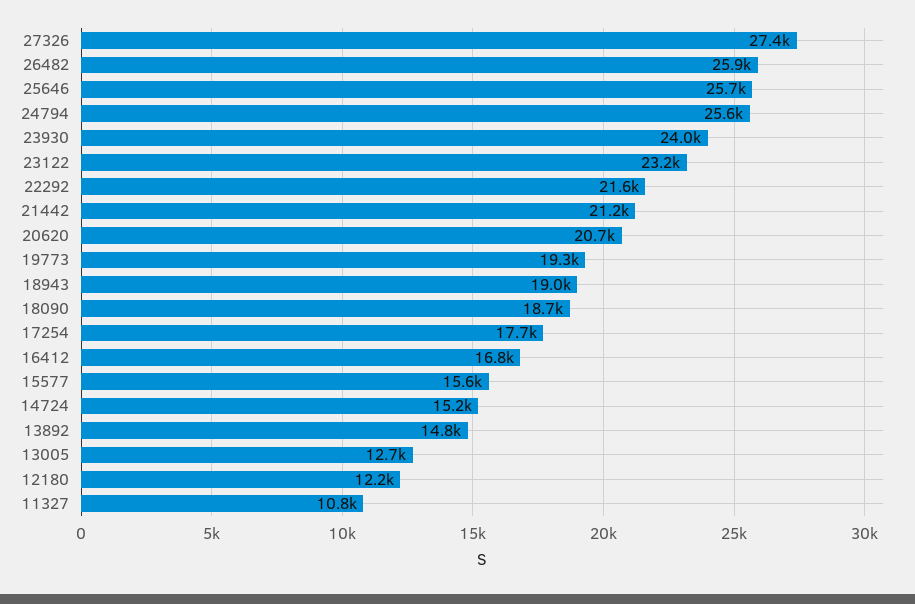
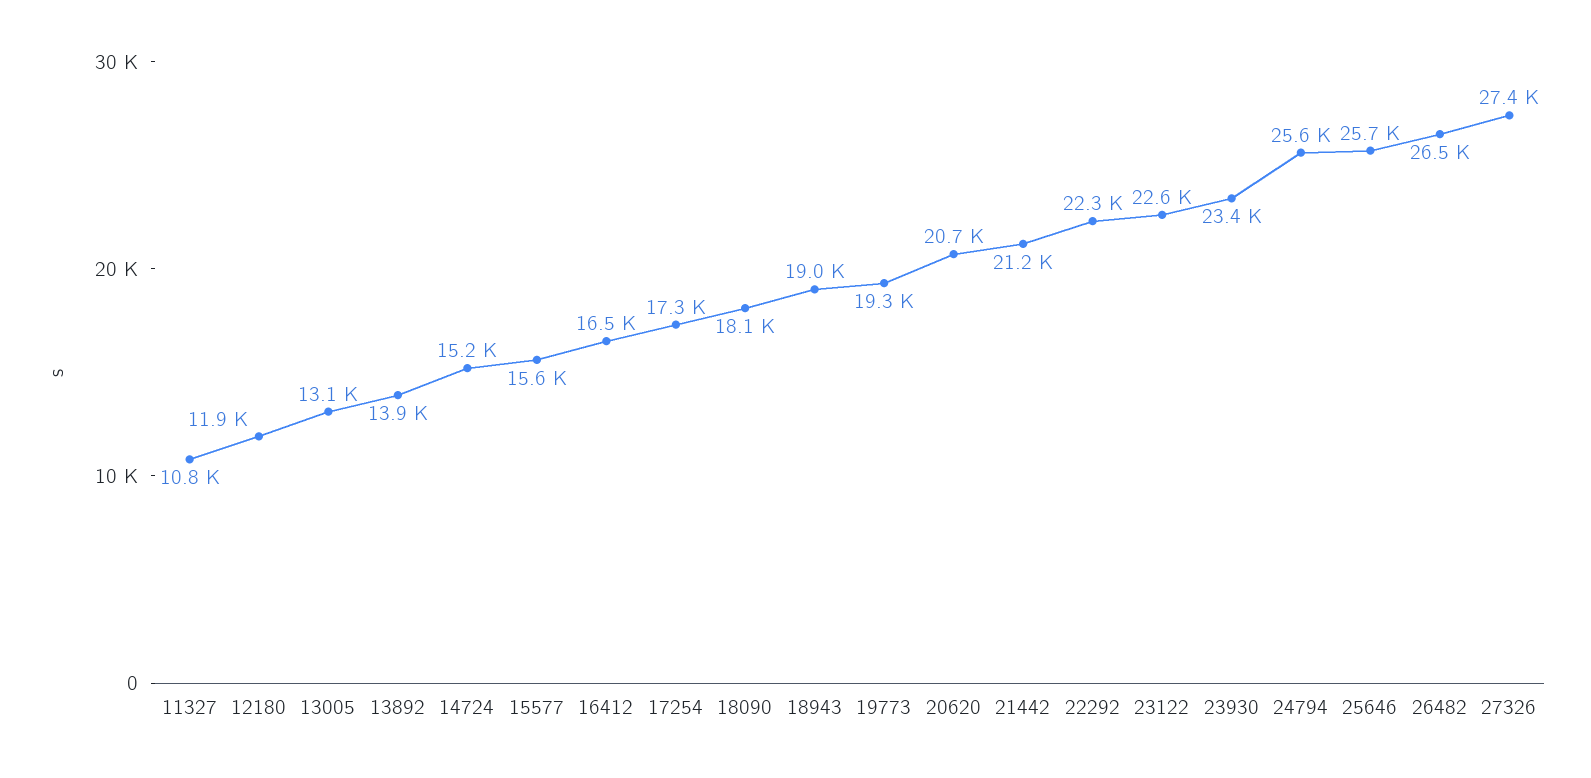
26482: 25900 -> 26500
23930: 24000 -> 23400
23122: 23200 -> 22600
22292: 21600 -> 22300
18090: 18700 -> 18100
17254: 17700 -> 17300
16412: 16800 -> 16500
13892: 14800 -> 13900
13005: 12700 -> 13100
12180: 12200 -> 11900

